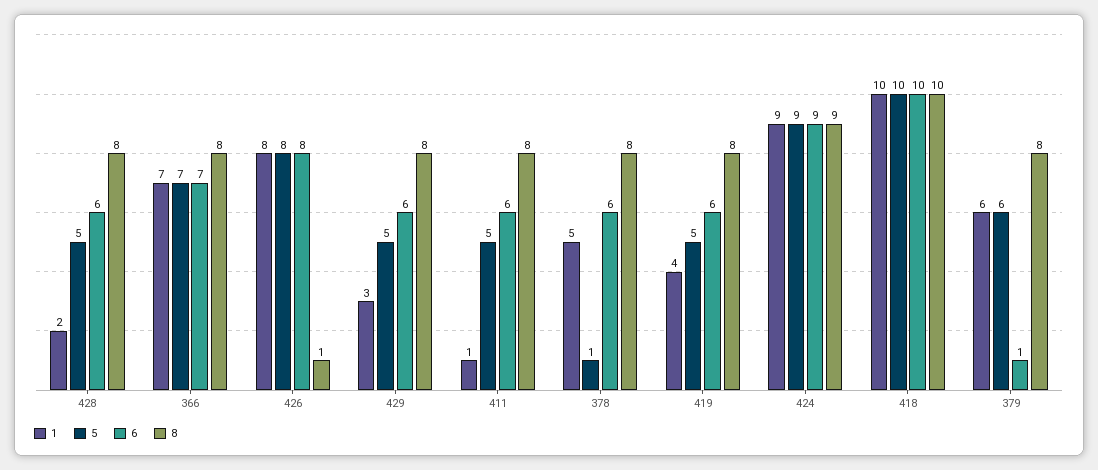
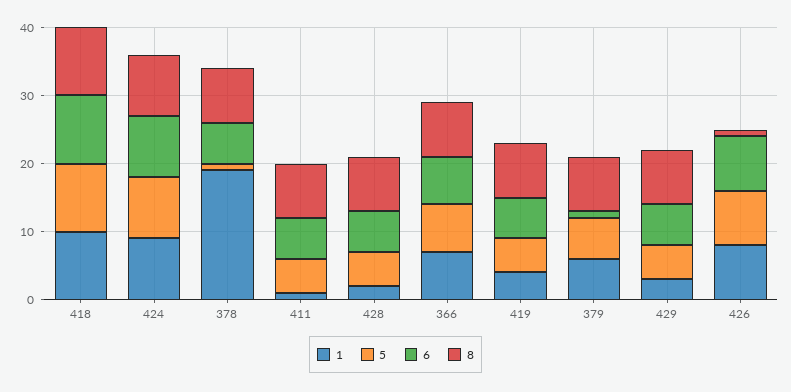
1, 378: 5 -> 20

